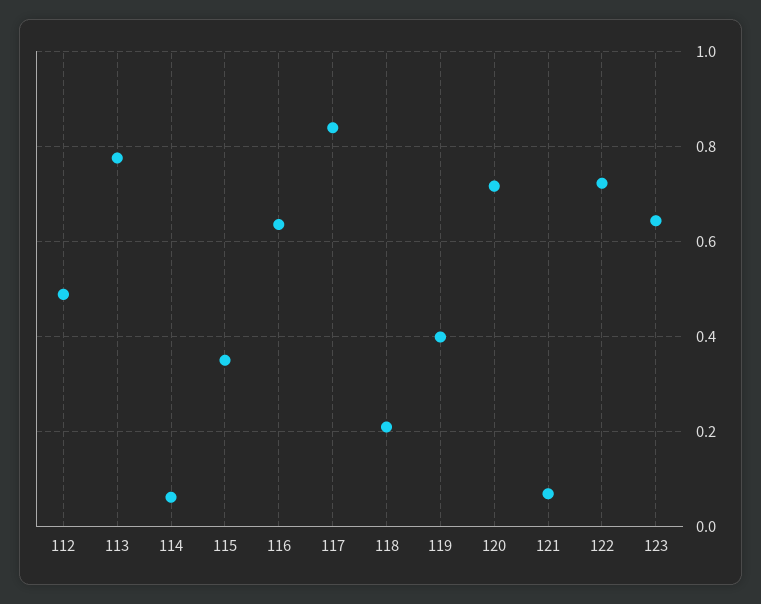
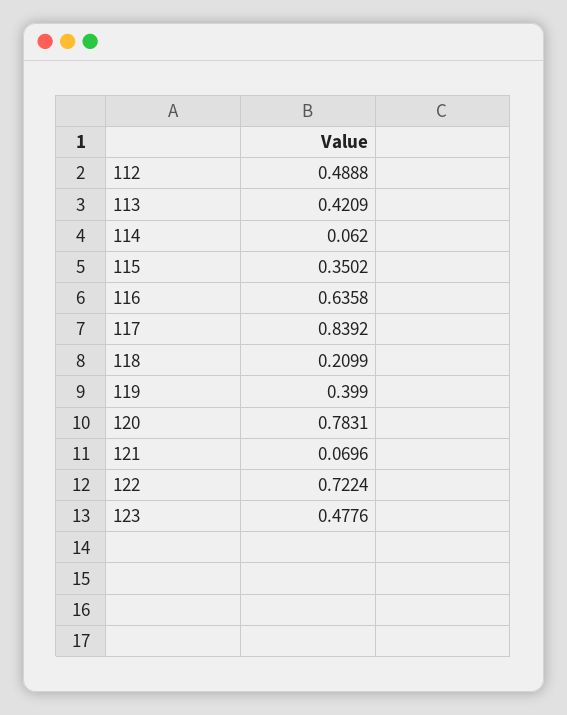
113: 0.78 -> 0.4209
120: 0.72 -> 0.7831
123: 0.64 -> 0.4776

